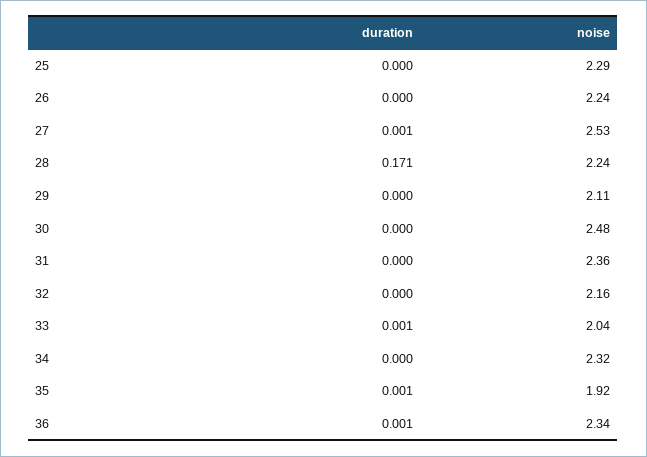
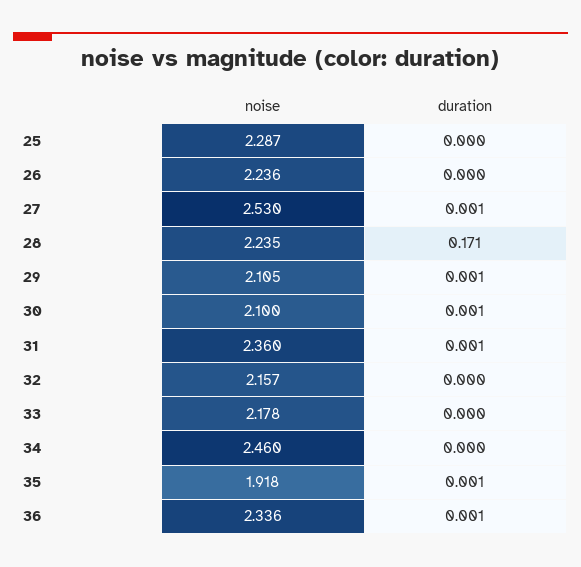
duration, 29: 0 -> 0.001
duration, 30: 0 -> 0.001
noise, 30: 2.48 -> 2.1
duration, 31: 0 -> 0.001
duration, 33: 0.001 -> 0
noise, 33: 2.04 -> 2.178
noise, 34: 2.32 -> 2.46

